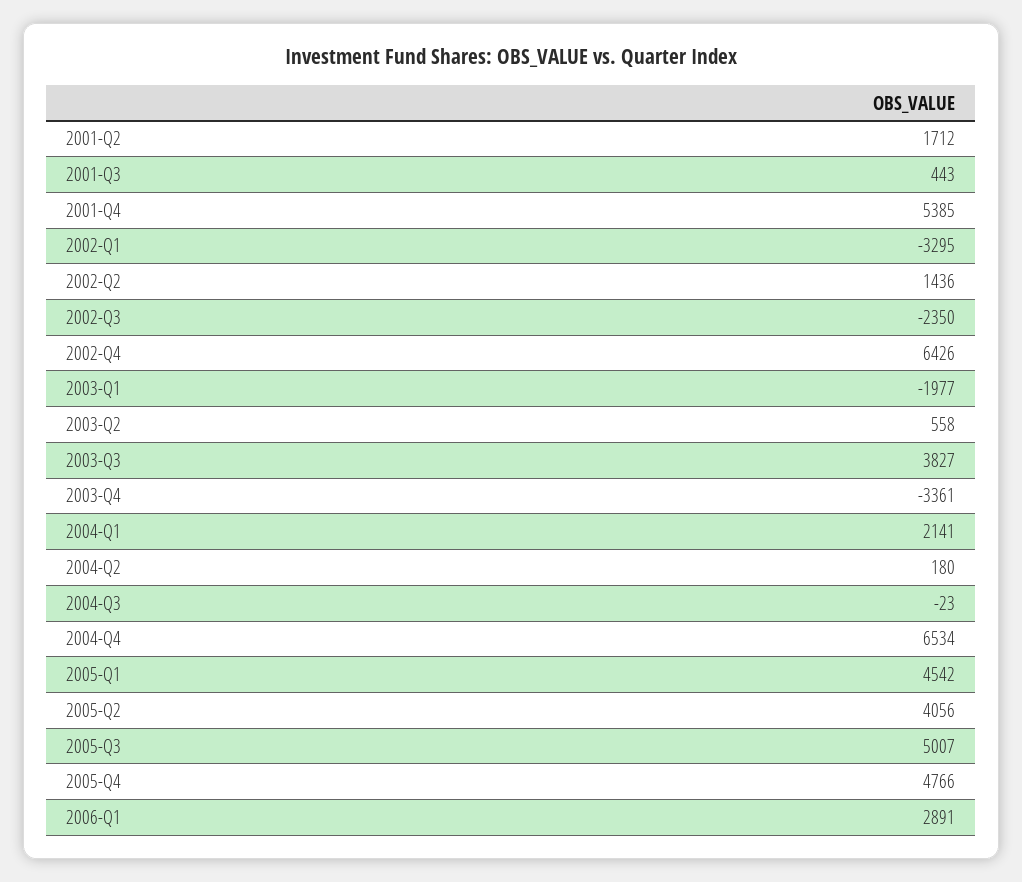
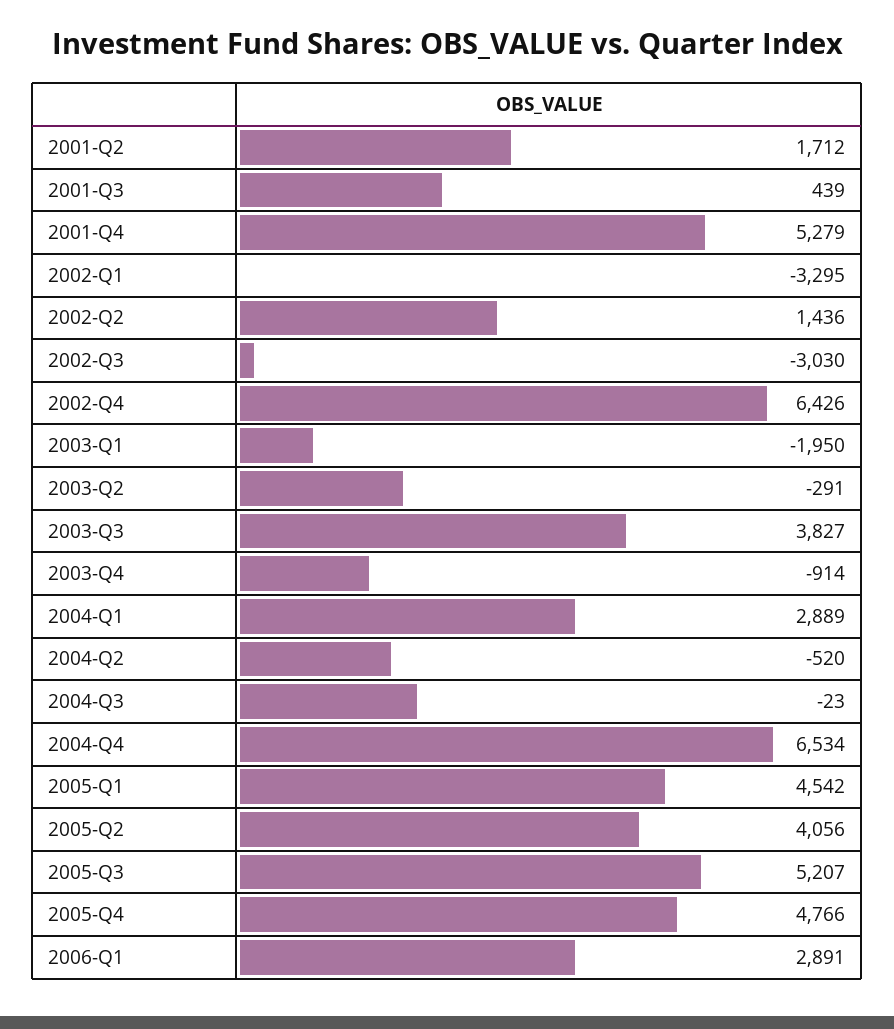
2001-Q3: 443 -> 439
2001-Q4: 5385 -> 5279
2002-Q3: -2350 -> -3030
2003-Q1: -1977 -> -1950
2003-Q2: 558 -> -291
2003-Q4: -3361 -> -914
2004-Q1: 2141 -> 2889
2004-Q2: 180 -> -520
2005-Q3: 5007 -> 5207

